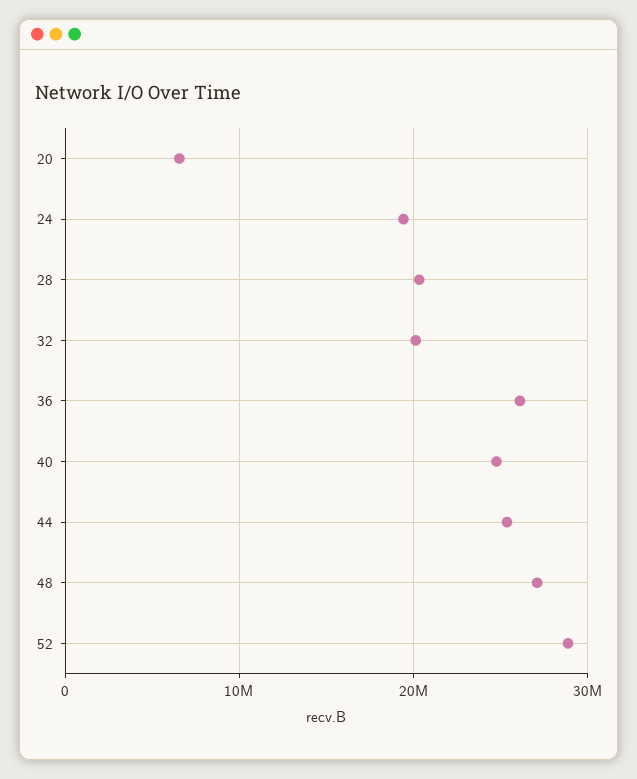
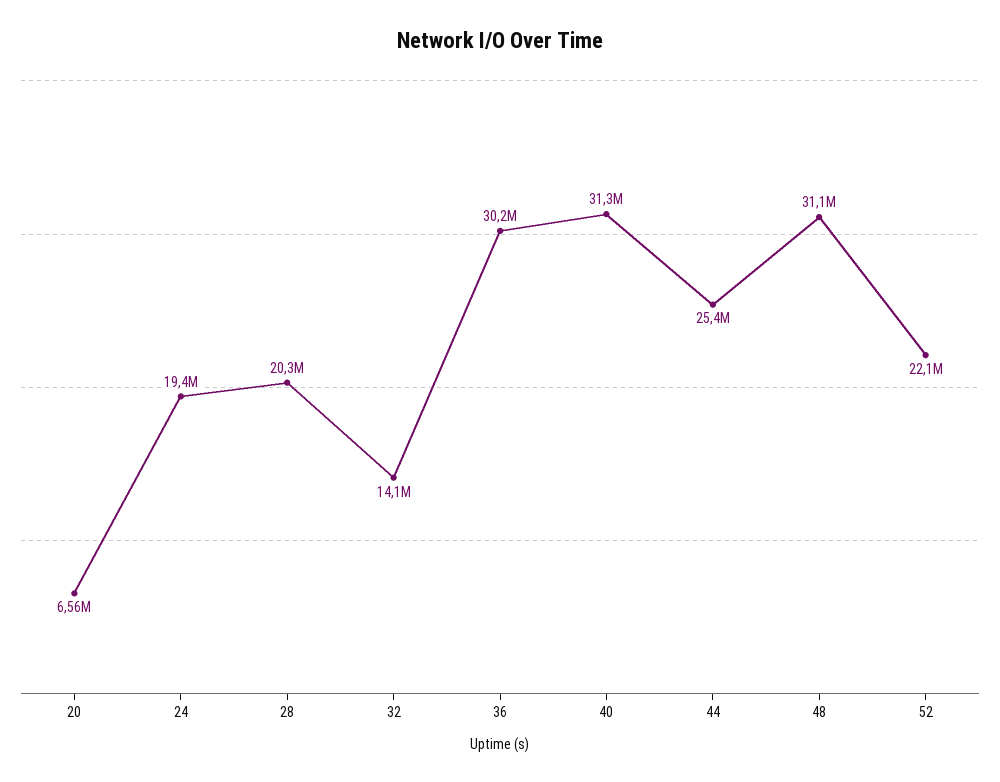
32: 20000000 -> 14100000
36: 26000000 -> 30200000
40: 25000000 -> 31300000
48: 27000000 -> 31100000
52: 29000000 -> 22100000

